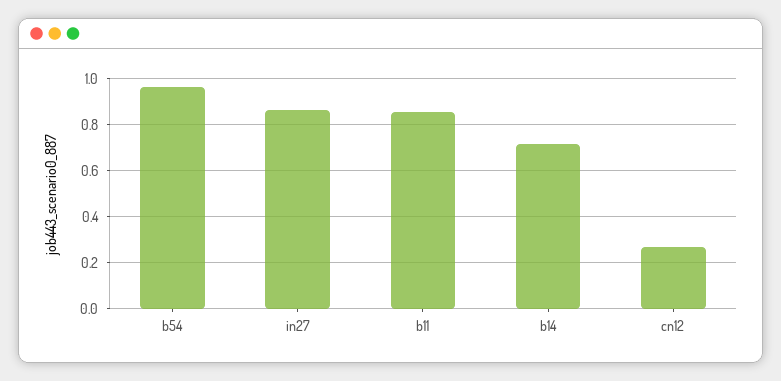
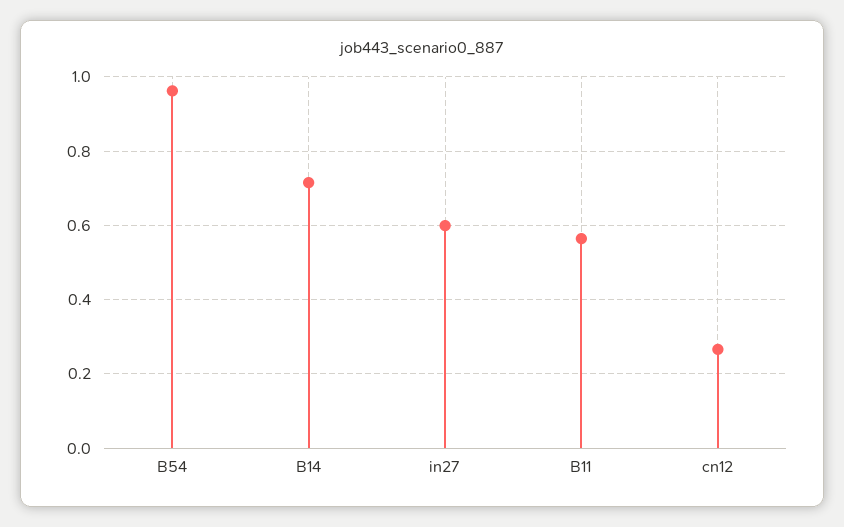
in27: 0.85 -> 0.6
b11: 0.85 -> 0.56

